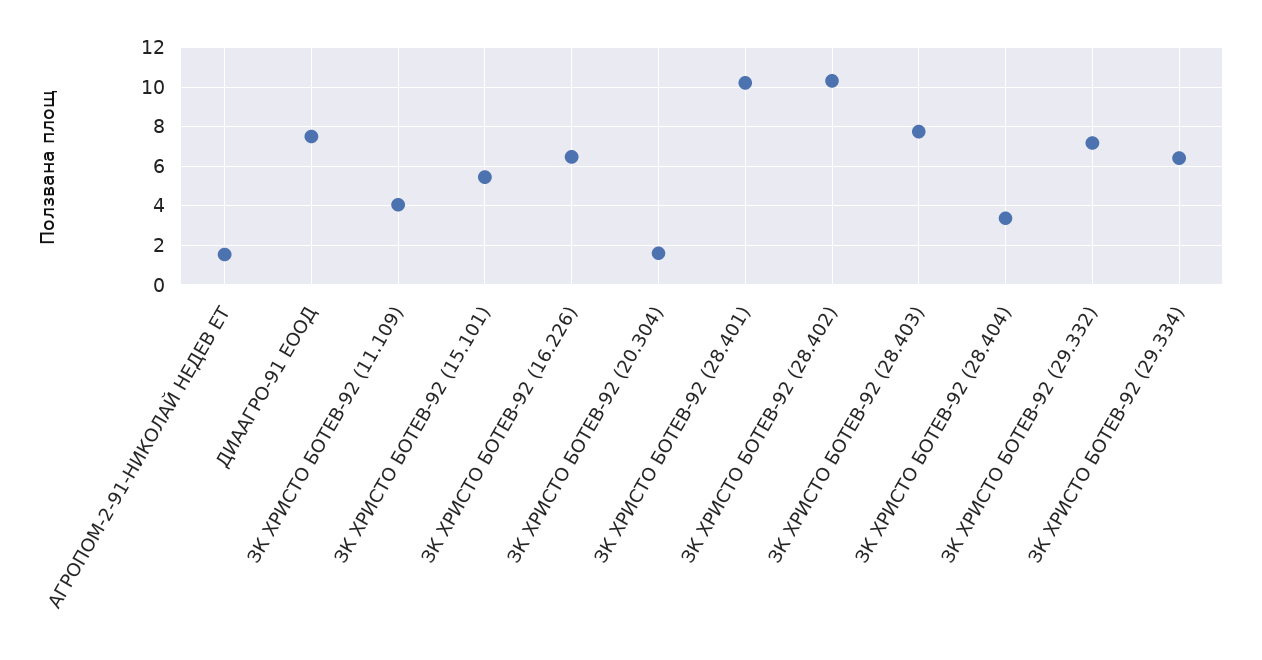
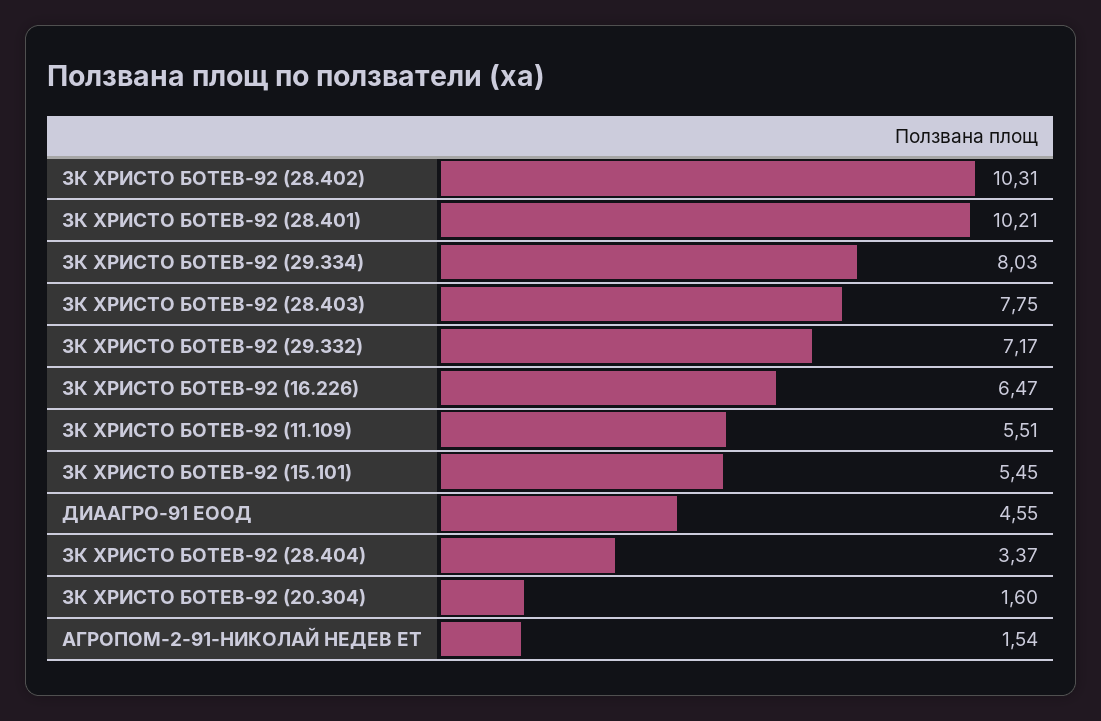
ДИААГРО-91 ЕООД: 7.5 -> 4.55
ЗК ХРИСТО БОТЕВ-92 (11.109): 4 -> 5.51
ЗК ХРИСТО БОТЕВ-92 (29.334): 6.5 -> 8.03

